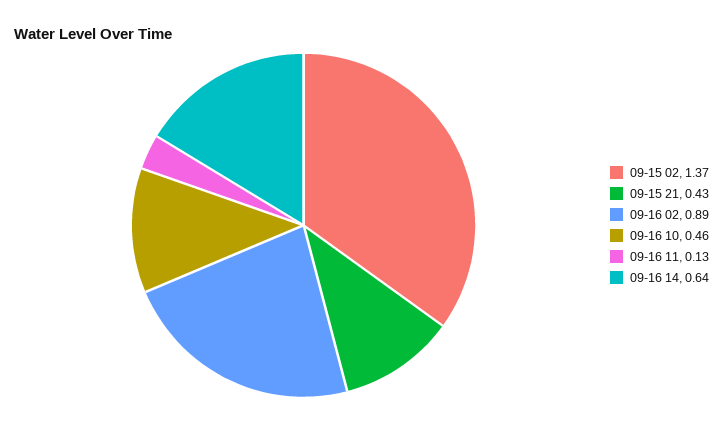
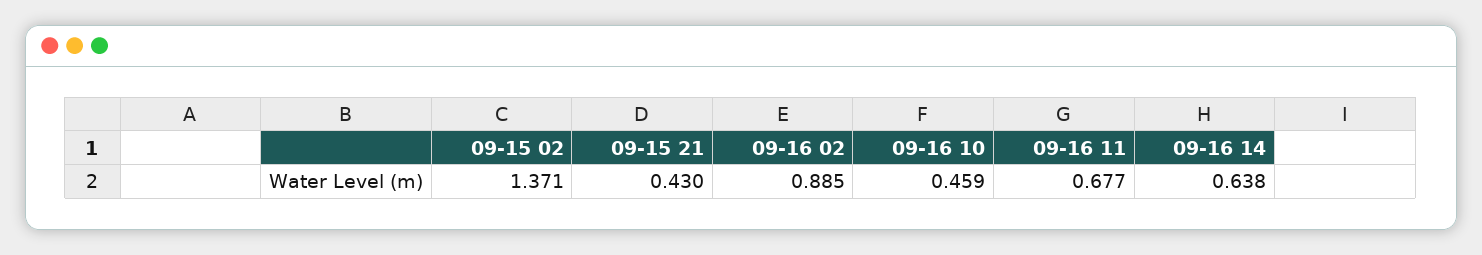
09-16 11: 0.13 -> 0.677

